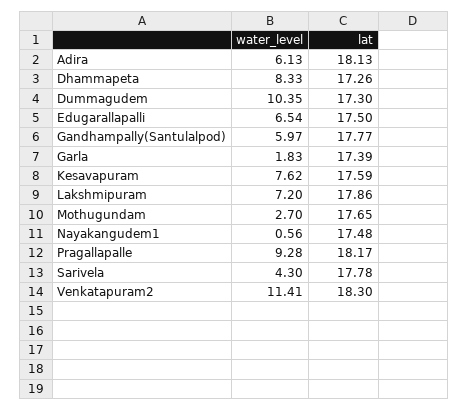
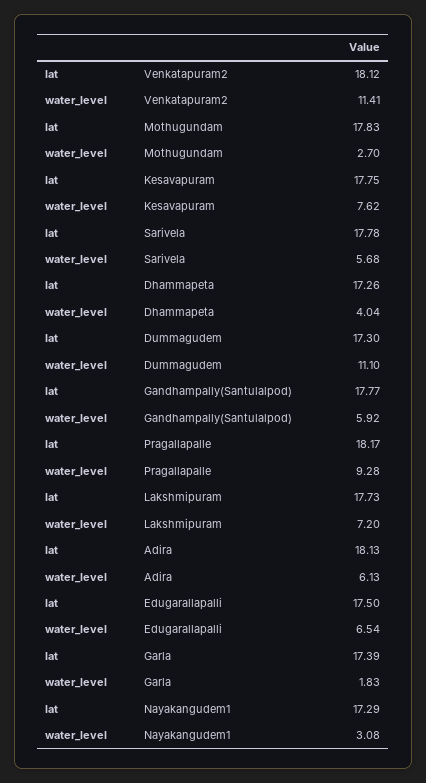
water_level, Dhammapeta: 8.33 -> 4.04
water_level, Dummagudem: 10.35 -> 11.1
water_level, Gandhampally(Santulalpod): 5.97 -> 5.92
lat, Kesavapuram: 17.59 -> 17.75
lat, Lakshmipuram: 17.86 -> 17.73
lat, Mothugundam: 17.65 -> 17.83
water_level, Nayakangudem1: 0.56 -> 3.08
lat, Nayakangudem1: 17.48 -> 17.29
water_level, Sarivela: 4.3 -> 5.68
lat, Venkatapuram2: 18.3 -> 18.12

